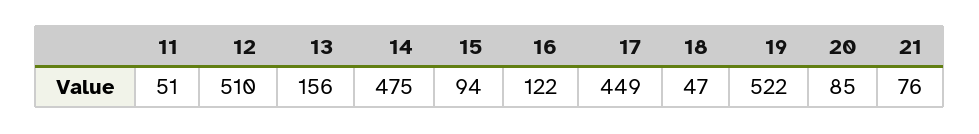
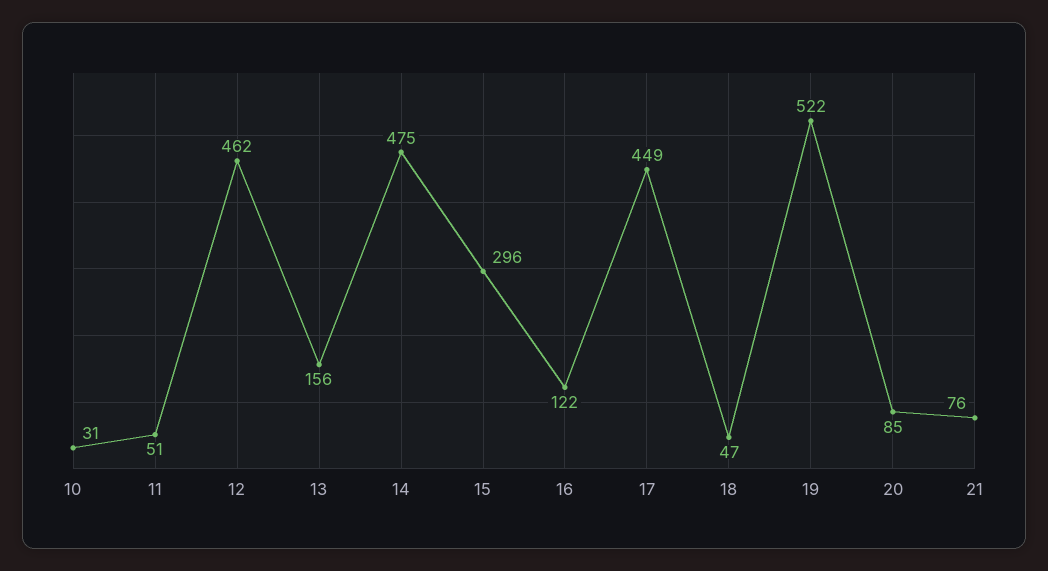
12: 510 -> 462
15: 94 -> 296
10: none -> 31

